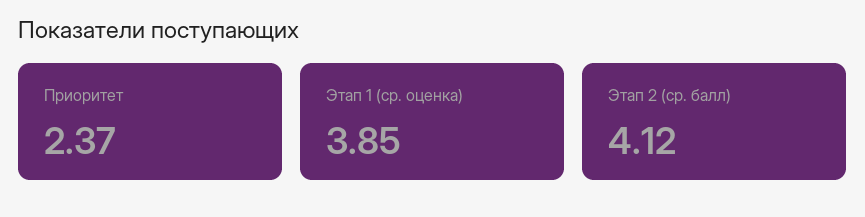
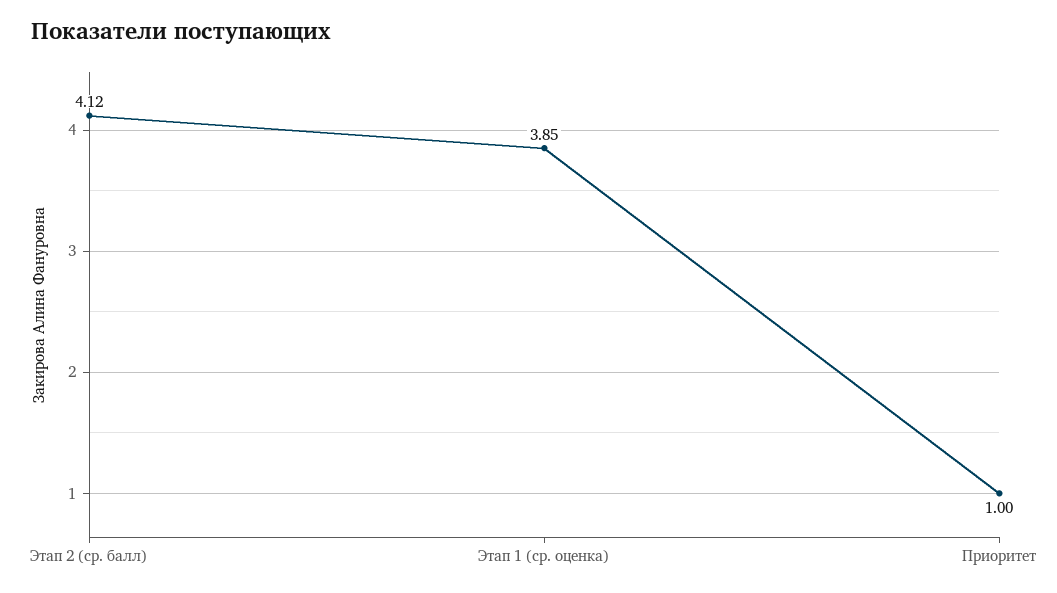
Приоритет: 2.37 -> 1

